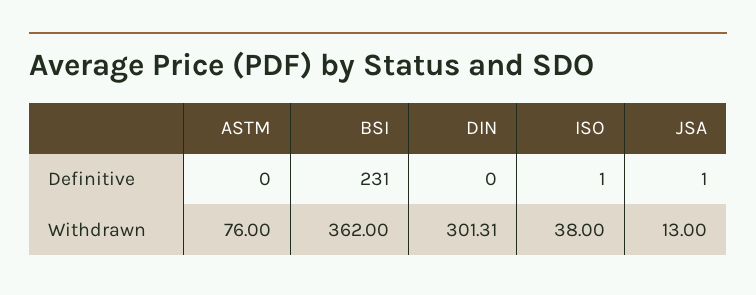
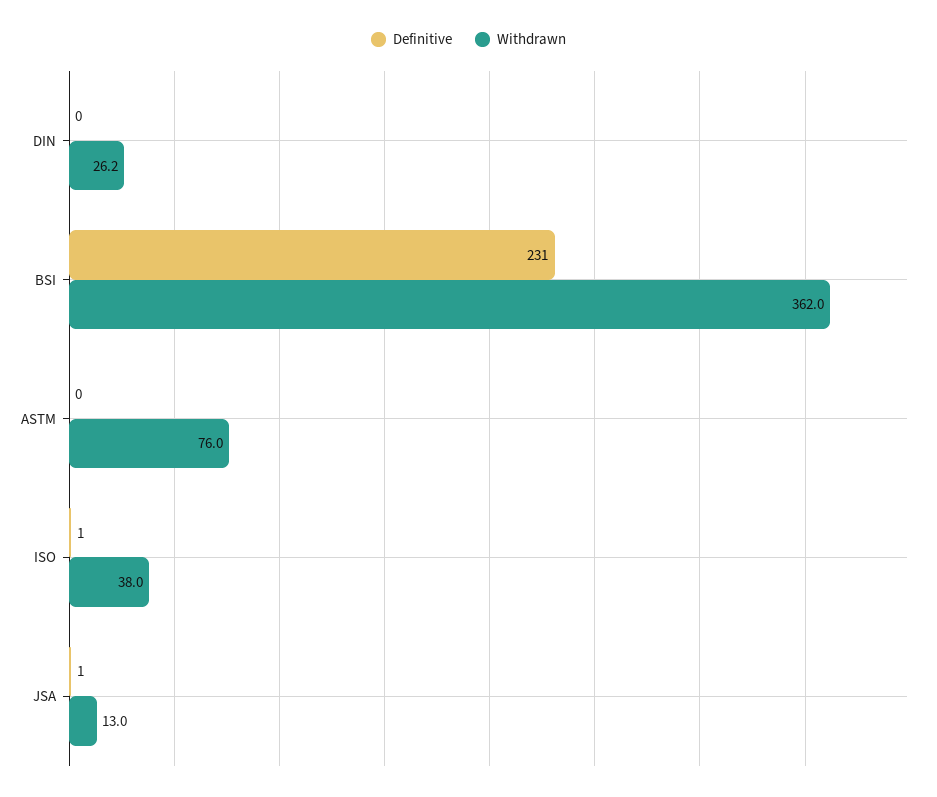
Withdrawn, DIN: 301.31 -> 26.2

